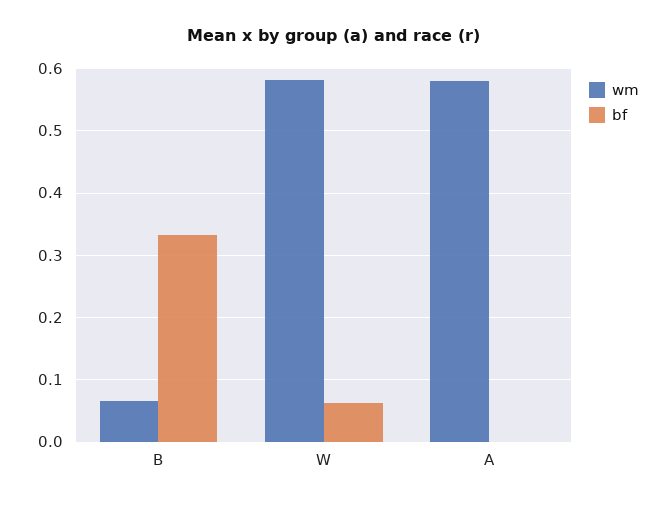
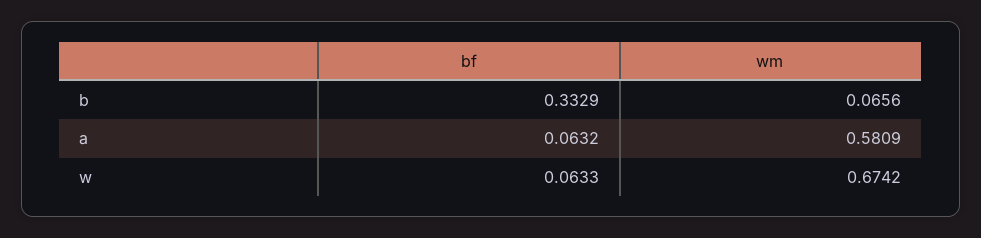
wm, W: 0.58 -> 0.6742
bf, A: 0 -> 0.0632

